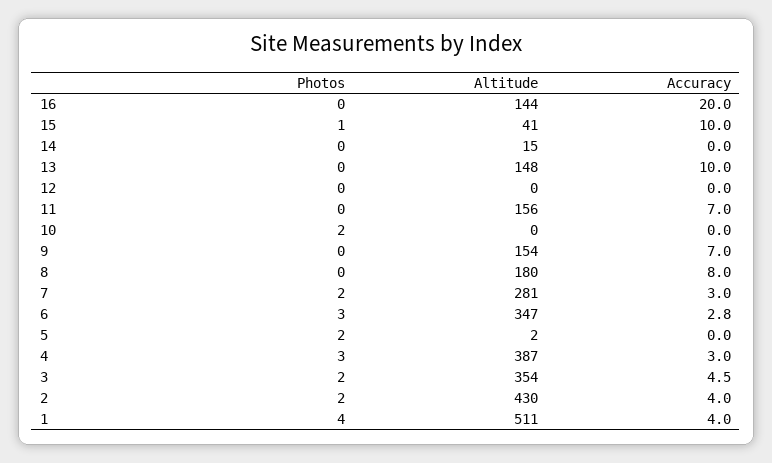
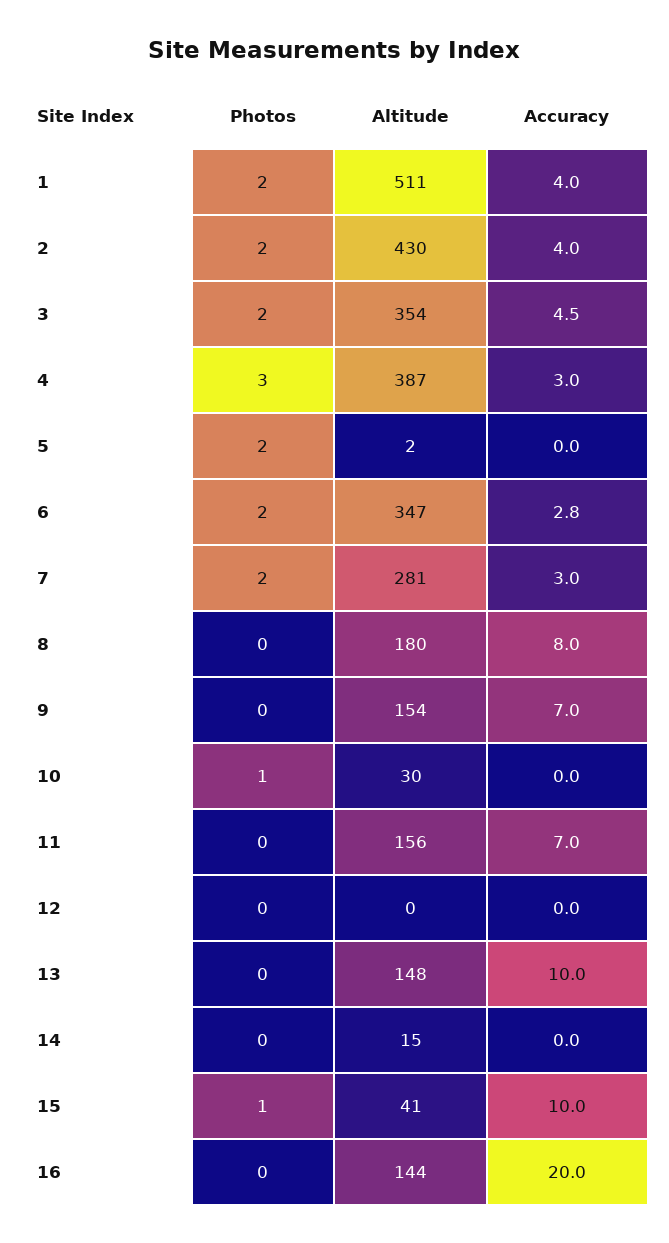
Photos, 10: 2 -> 1
Altitude, 10: 0 -> 30
Photos, 6: 3 -> 2
Photos, 1: 4 -> 2

